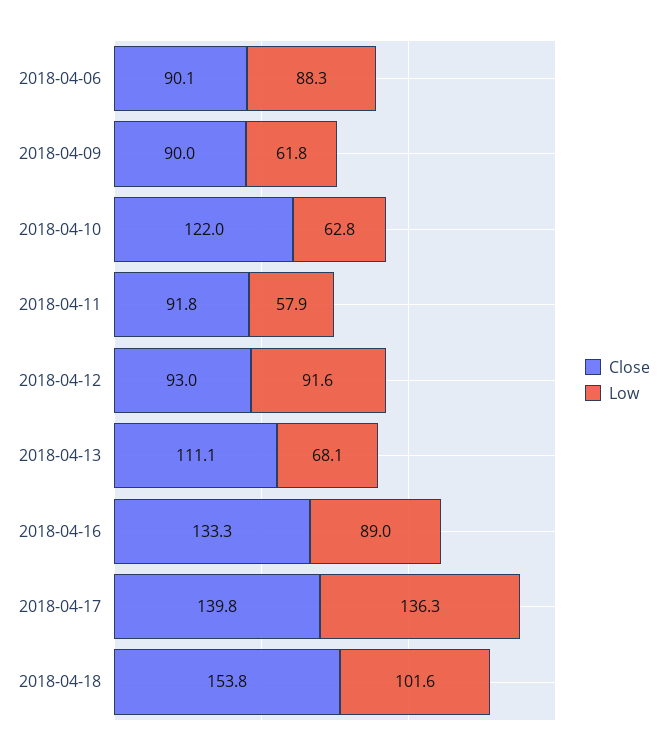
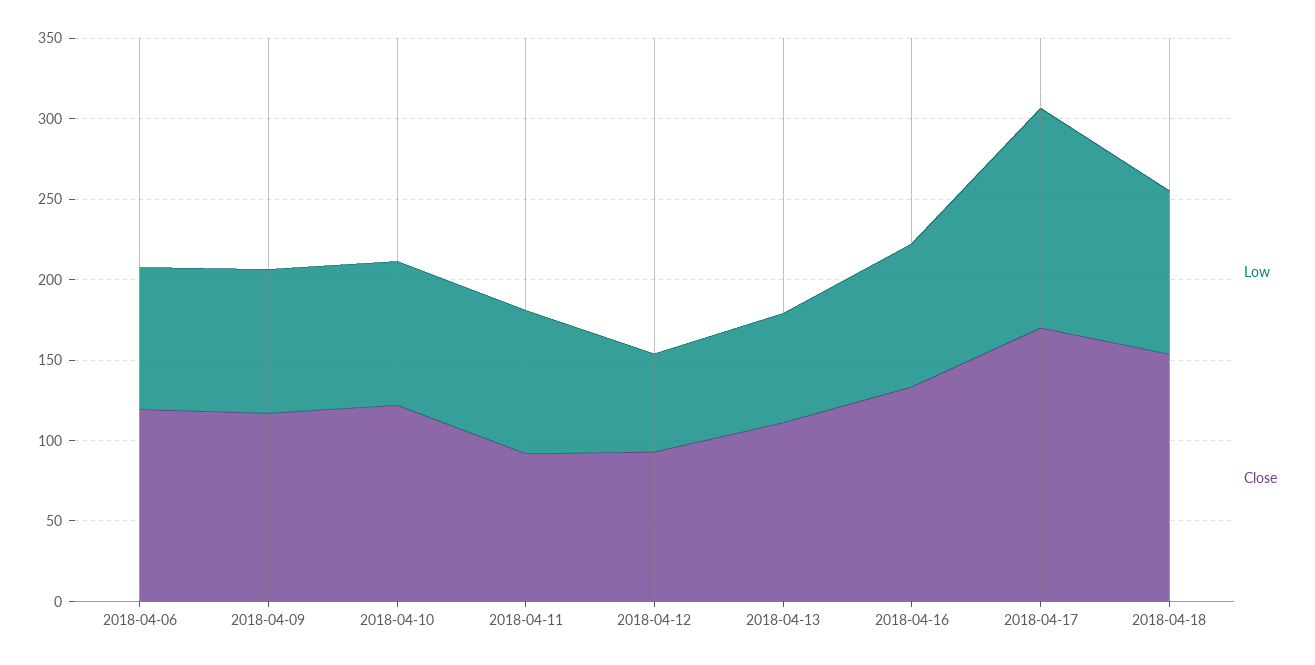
Close, 2018-04-06: 90.1 -> 120
Close, 2018-04-09: 90 -> 120
Low, 2018-04-09: 61.8 -> 90
Low, 2018-04-10: 62.8 -> 90
Low, 2018-04-11: 57.9 -> 90
Low, 2018-04-12: 91.6 -> 60
Close, 2018-04-17: 139.8 -> 170

